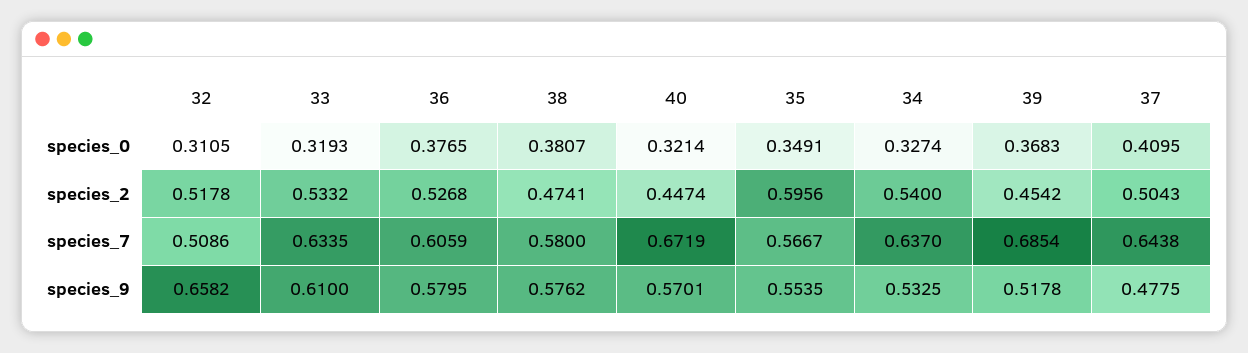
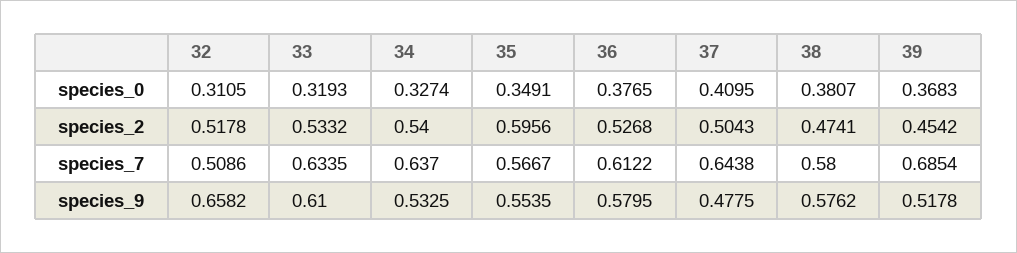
40, species_0: 0.3214 -> none
40, species_2: 0.4474 -> none
36, species_7: 0.6059 -> 0.6122
40, species_7: 0.6719 -> none
40, species_9: 0.5701 -> none

